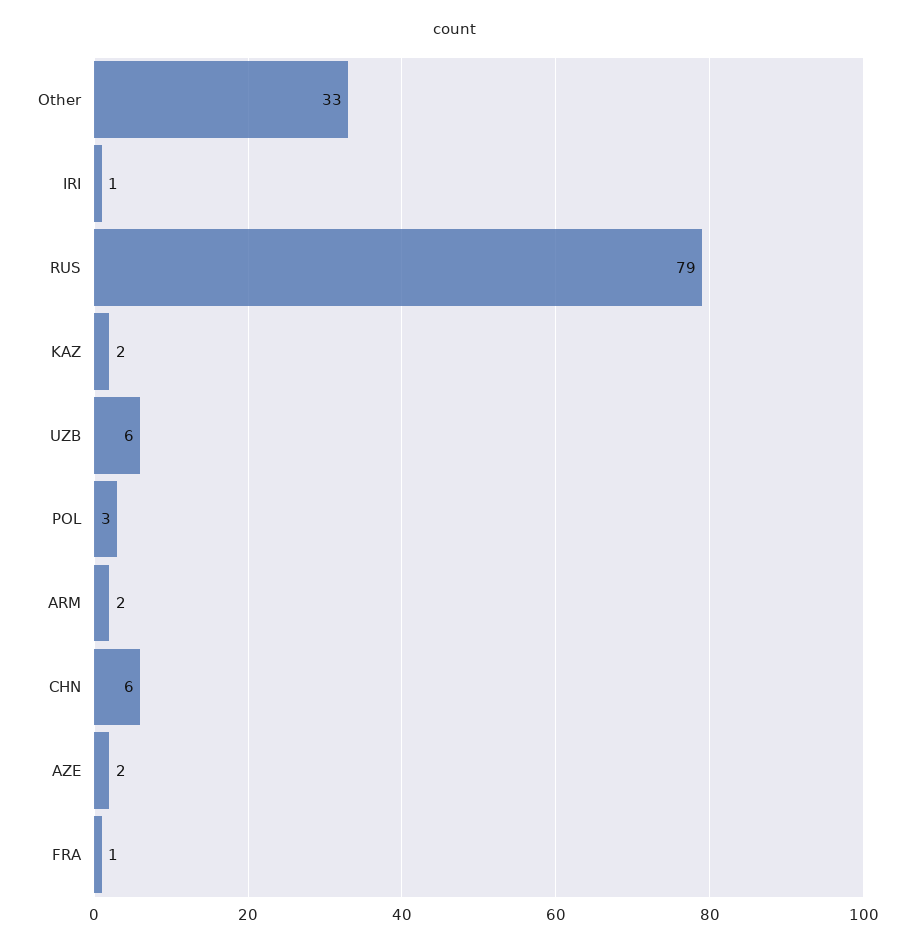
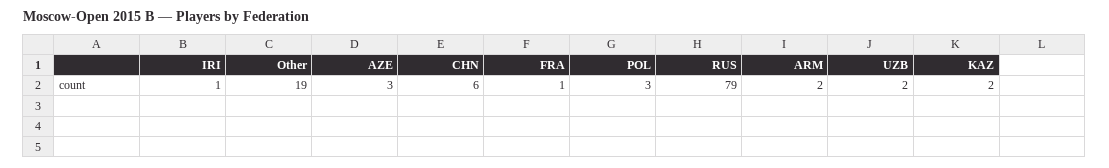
Other: 33 -> 19
UZB: 6 -> 2
AZE: 2 -> 3

